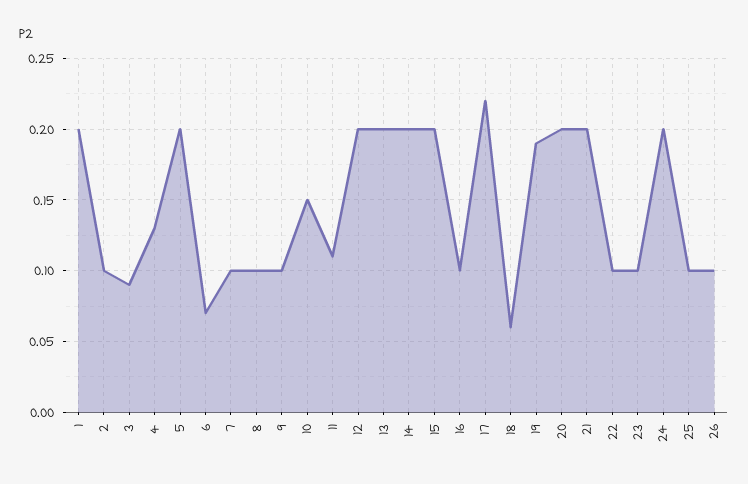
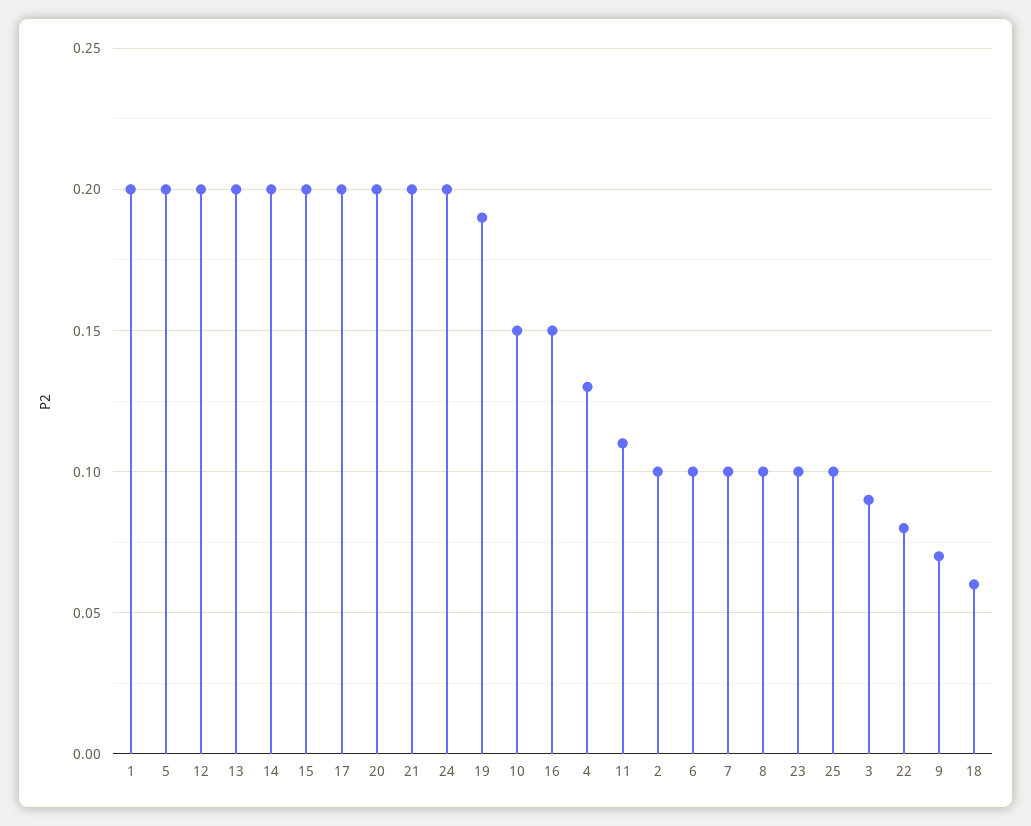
6: 0.07 -> 0.1
9: 0.1 -> 0.07
16: 0.1 -> 0.15
17: 0.22 -> 0.2
22: 0.1 -> 0.08
26: 0.1 -> none

